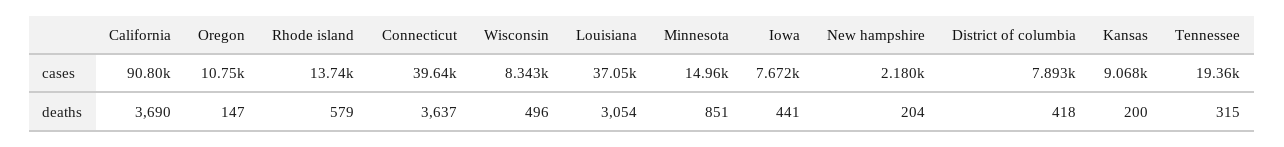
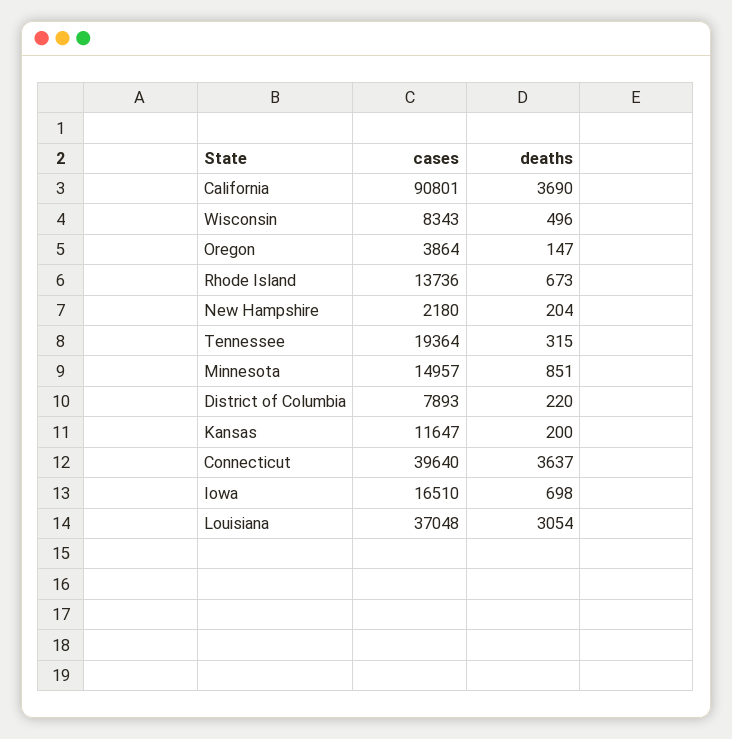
Oregon, cases: 10750 -> 3864
Iowa, cases: 7672 -> 16510
Kansas, cases: 9068 -> 11647
Rhode island, deaths: 579 -> 673
Iowa, deaths: 441 -> 698
District of columbia, deaths: 418 -> 220

